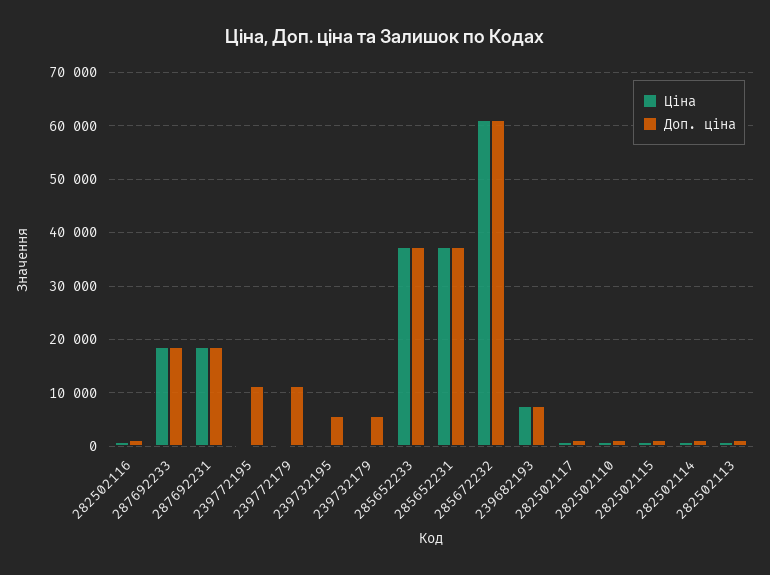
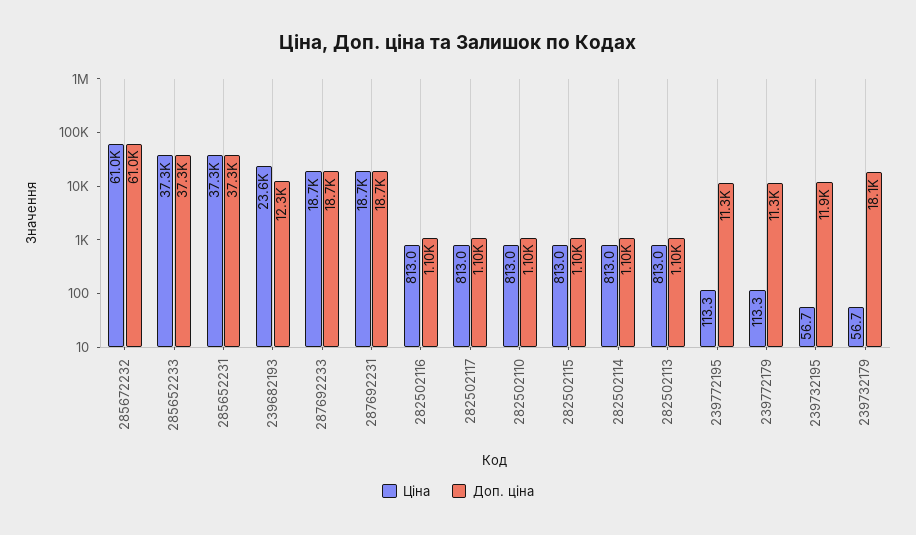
Доп. ціна, 239732195: 6000 -> 11900
Доп. ціна, 239732179: 6000 -> 18100
Ціна, 239682193: 8000 -> 23600
Доп. ціна, 239682193: 8000 -> 12300

